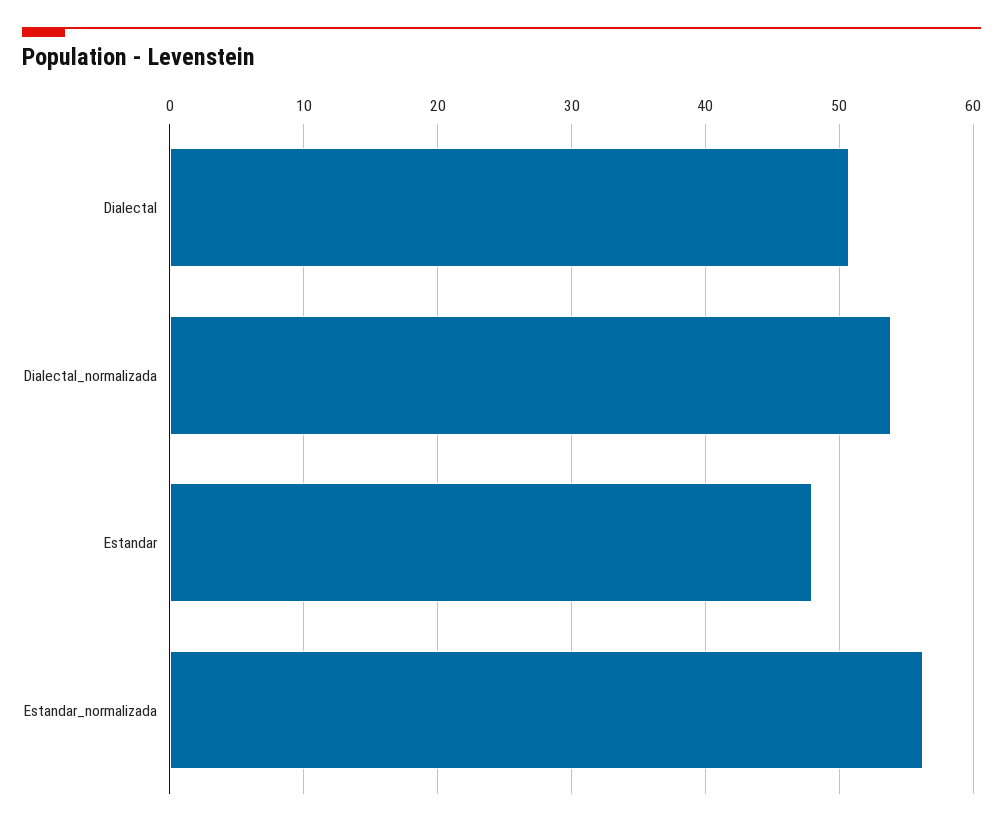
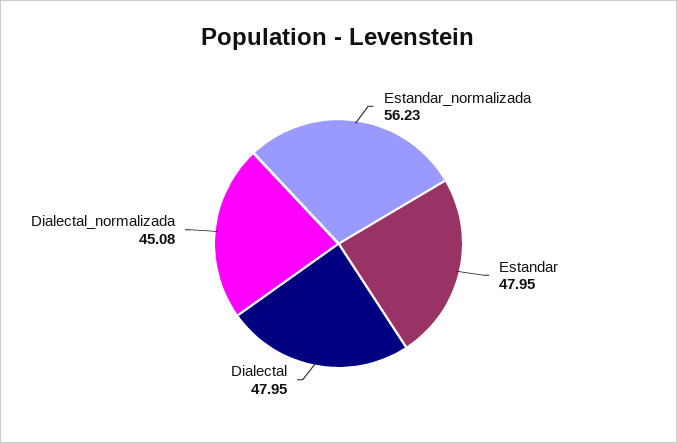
Dialectal: 51 -> 47.95
Dialectal_normalizada: 54 -> 45.08

